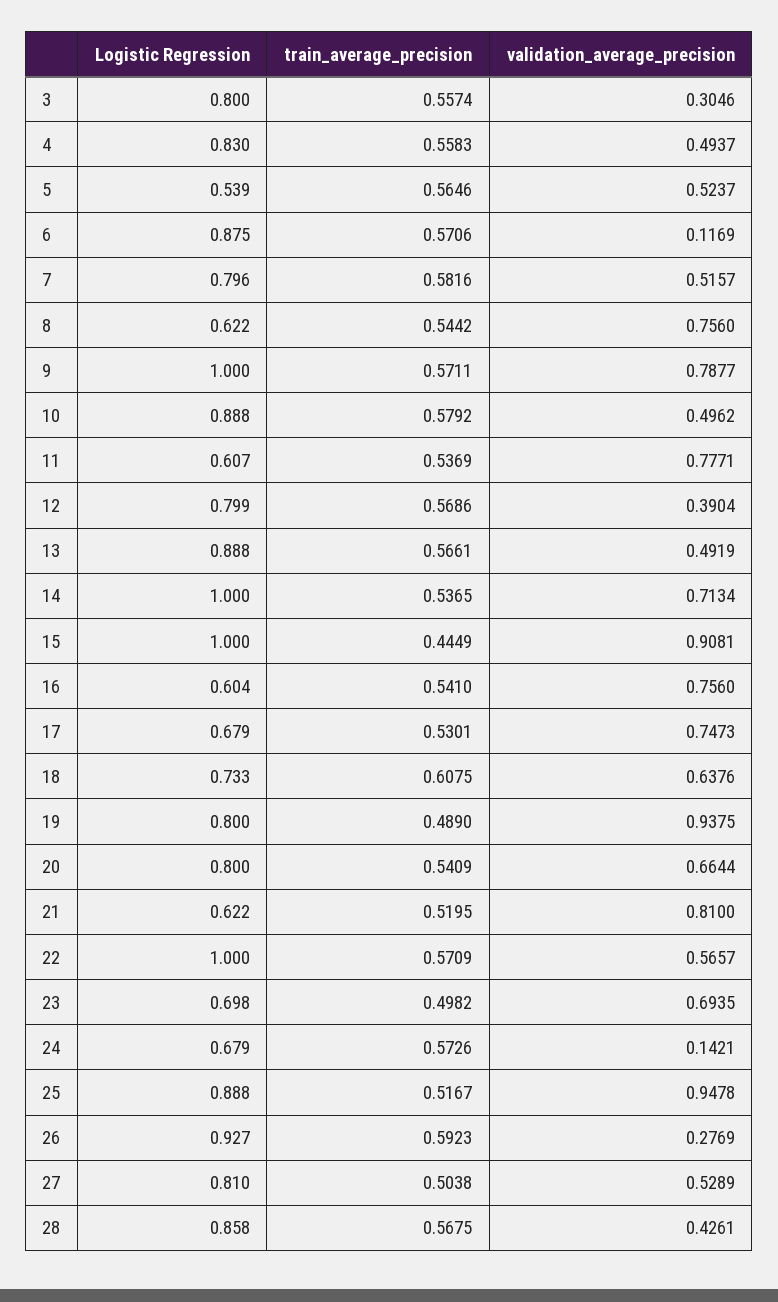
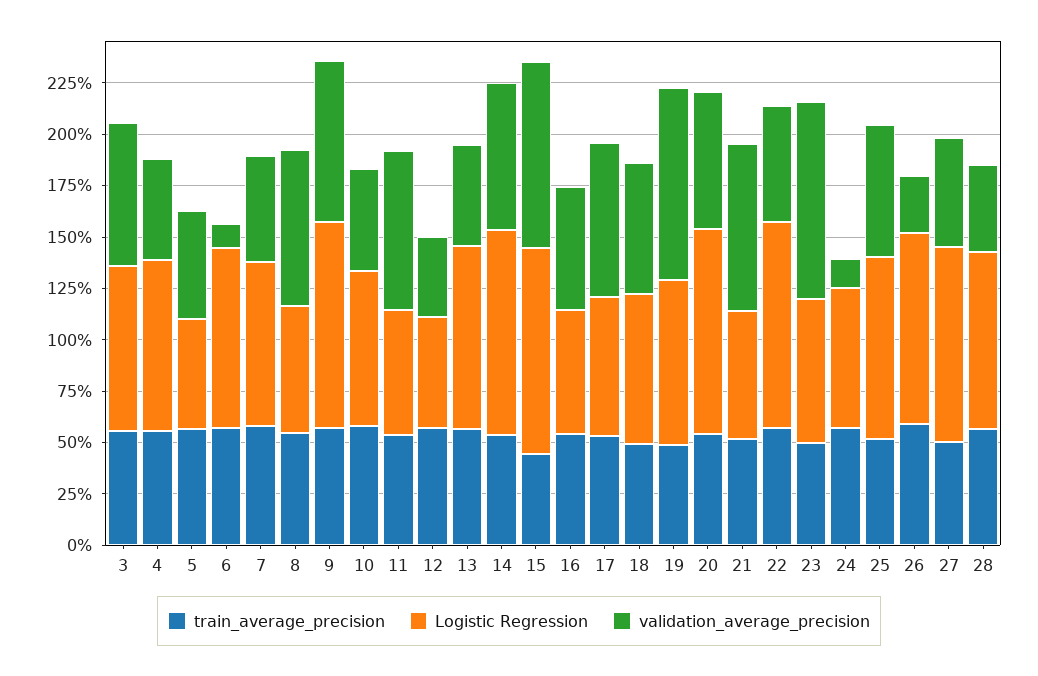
validation_average_precision, 3: 0.3046 -> 0.7
Logistic Regression, 10: 0.888 -> 0.75
Logistic Regression, 12: 0.799 -> 0.55
validation_average_precision, 16: 0.756 -> 0.6
train_average_precision, 18: 0.6075 -> 0.5
Logistic Regression, 20: 0.8 -> 1
validation_average_precision, 23: 0.6935 -> 0.95
validation_average_precision, 25: 0.9478 -> 0.65
Logistic Regression, 27: 0.81 -> 0.95

